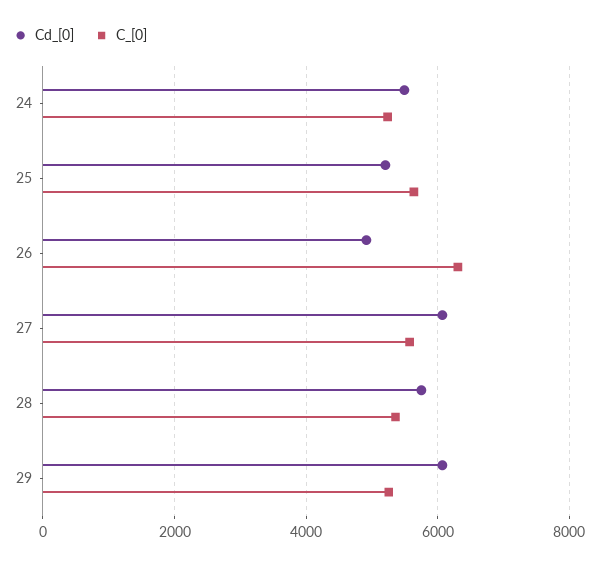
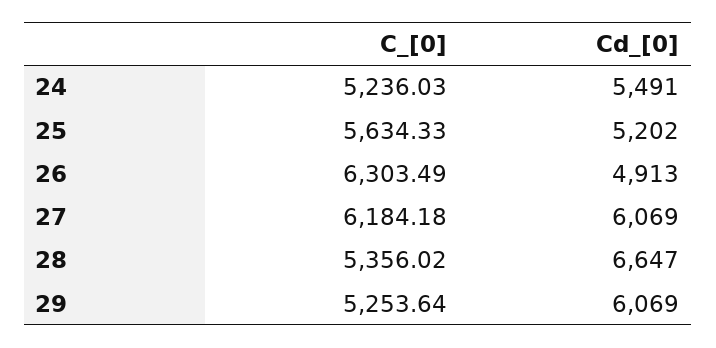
C_[0], 27: 5600 -> 6184.18
Cd_[0], 28: 5800 -> 6647

